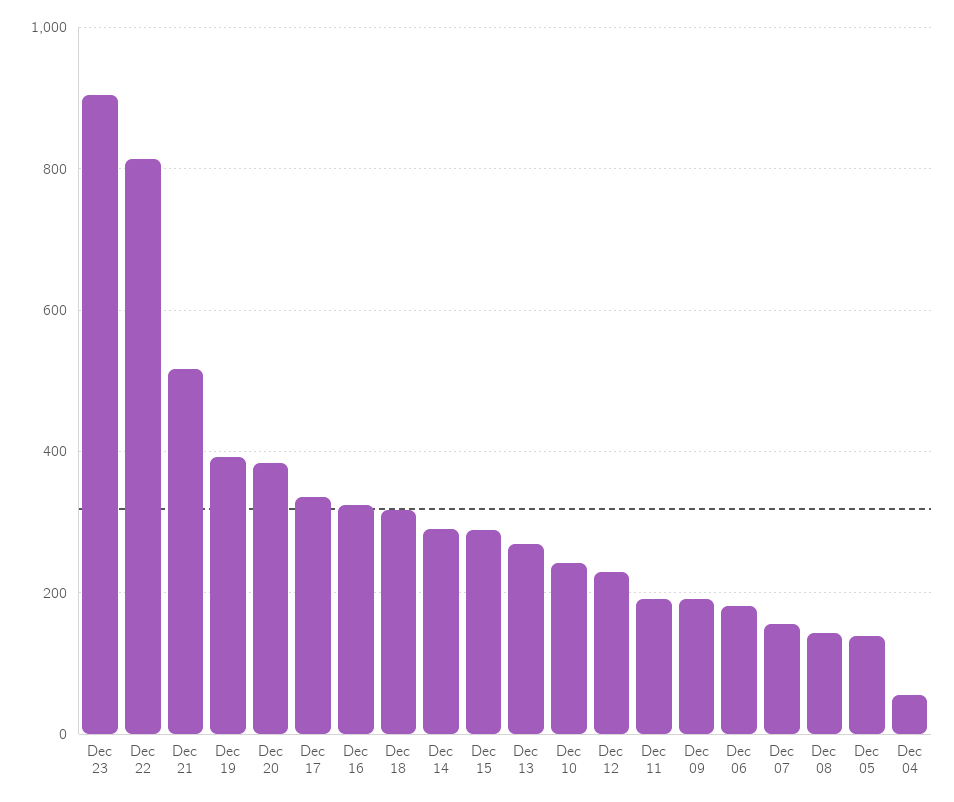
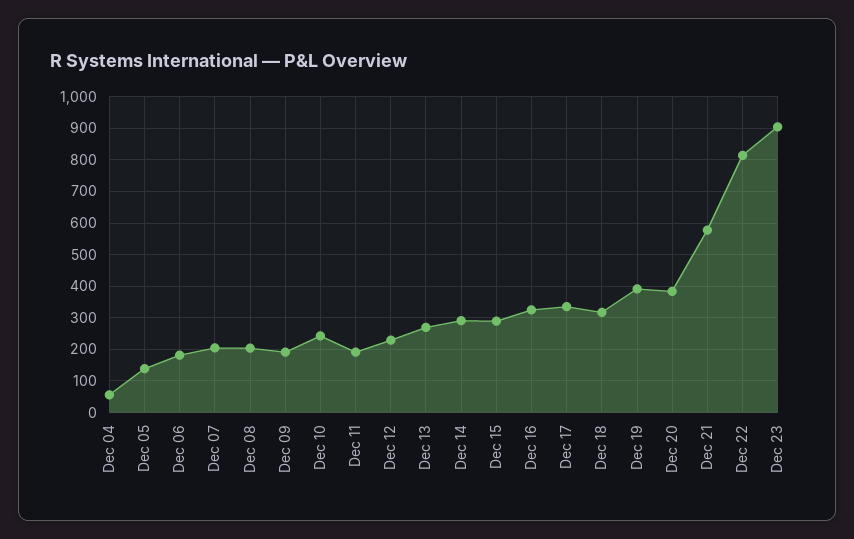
Dec 21: 520 -> 580
Dec 07: 160 -> 200
Dec 08: 140 -> 200

